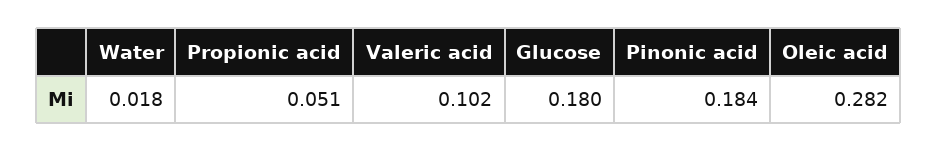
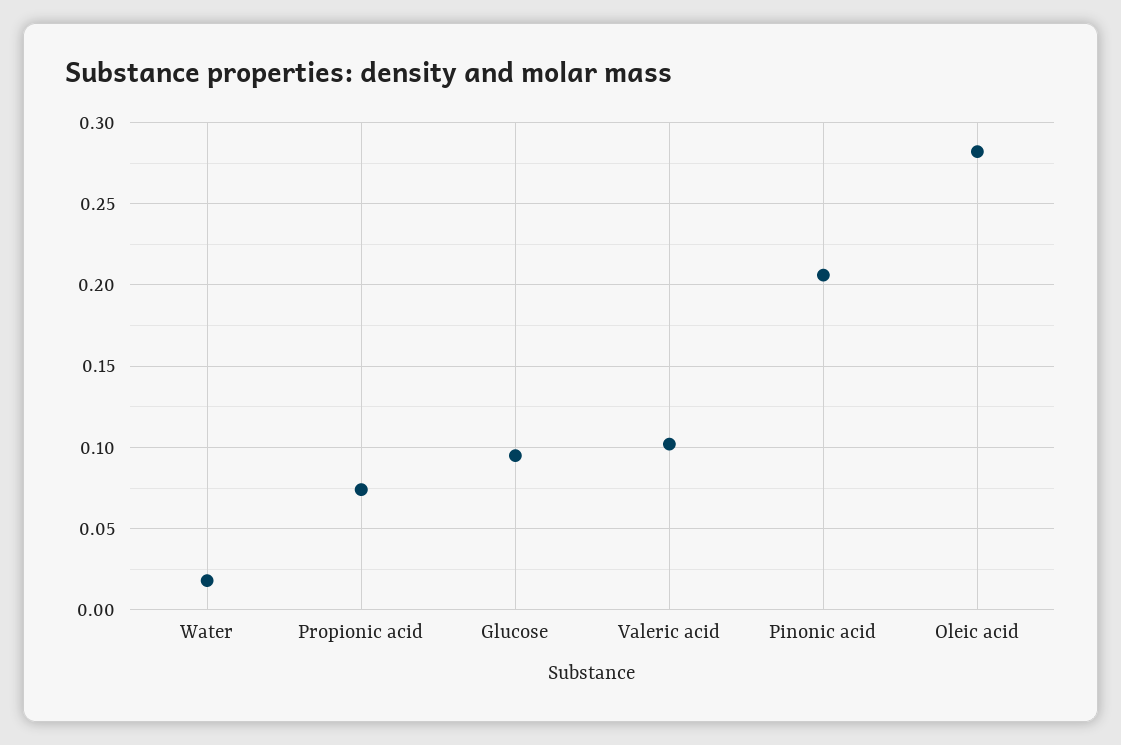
Propionic acid: 0.051 -> 0.075
Glucose: 0.18 -> 0.095
Pinonic acid: 0.184 -> 0.205

